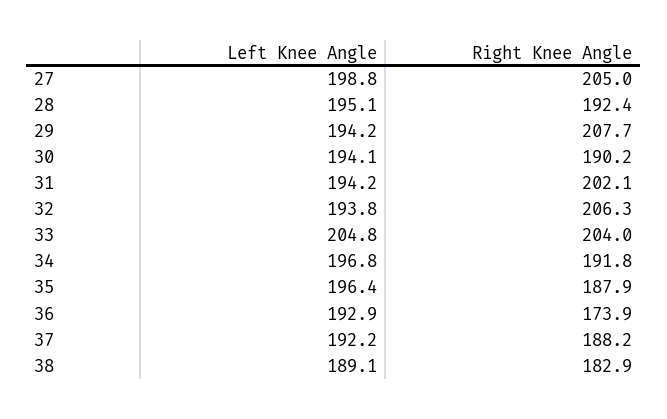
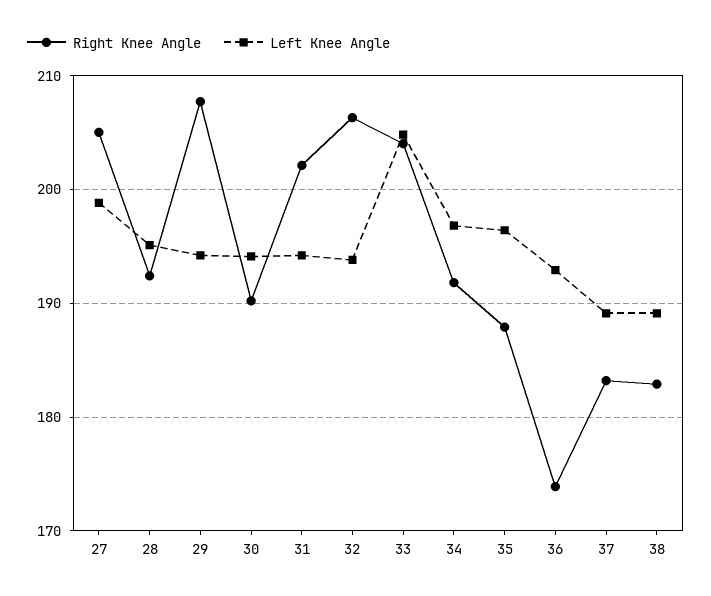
Left Knee Angle, 37: 192.2 -> 189
Right Knee Angle, 37: 188.2 -> 183

